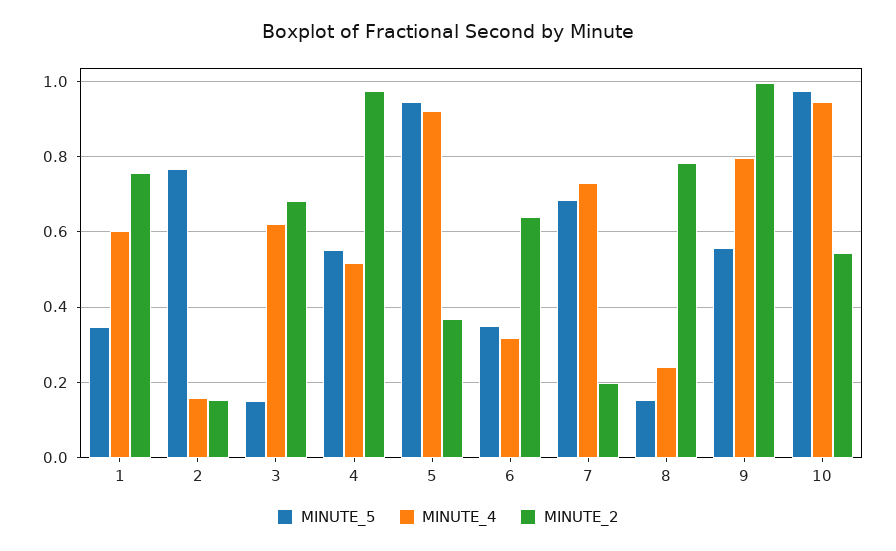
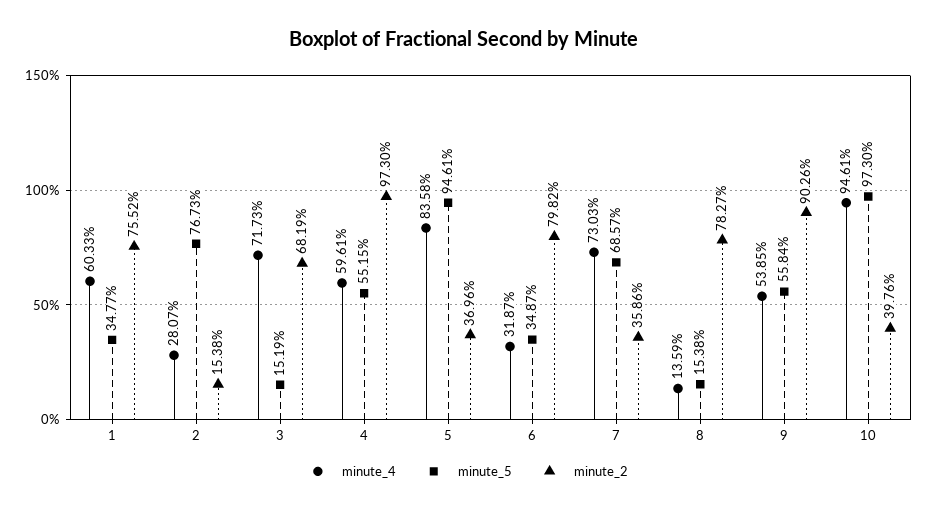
MINUTE_4, 2: 0.16 -> 0.2807
MINUTE_4, 3: 0.62 -> 0.7173
MINUTE_4, 4: 0.52 -> 0.5961
MINUTE_4, 5: 0.92 -> 0.8358
MINUTE_2, 6: 0.64 -> 0.7982
MINUTE_2, 7: 0.2 -> 0.3586
MINUTE_4, 8: 0.24 -> 0.1359
MINUTE_4, 9: 0.8 -> 0.5385
MINUTE_2, 9: 1 -> 0.9026
MINUTE_2, 10: 0.54 -> 0.3976

